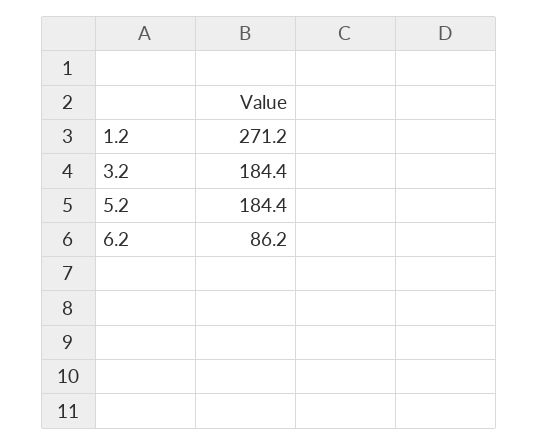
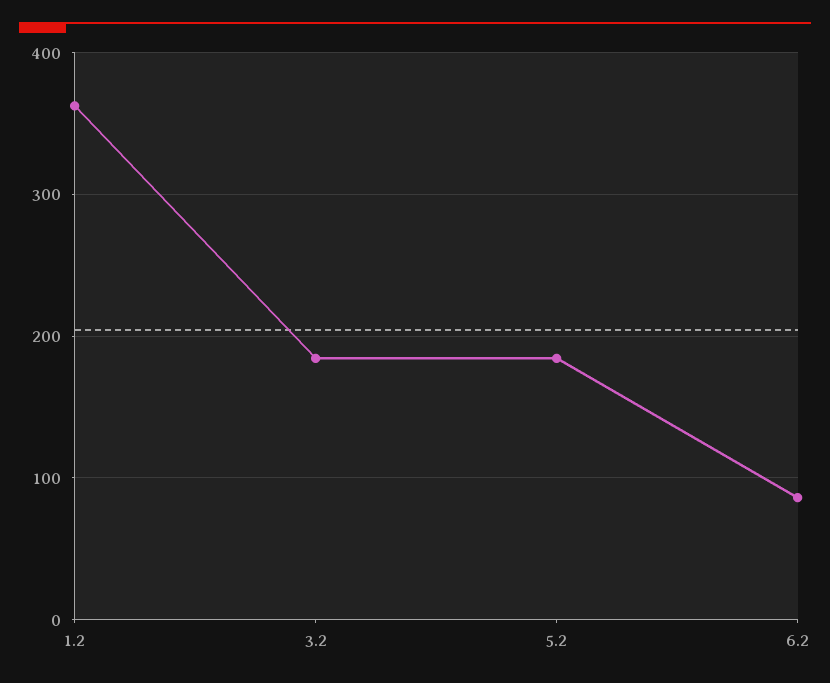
1.2: 271.2 -> 360

